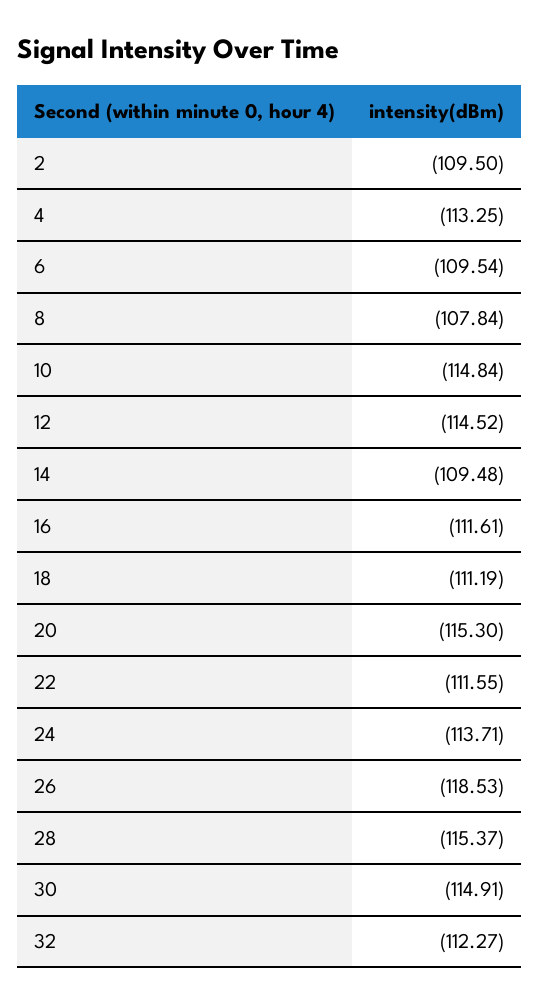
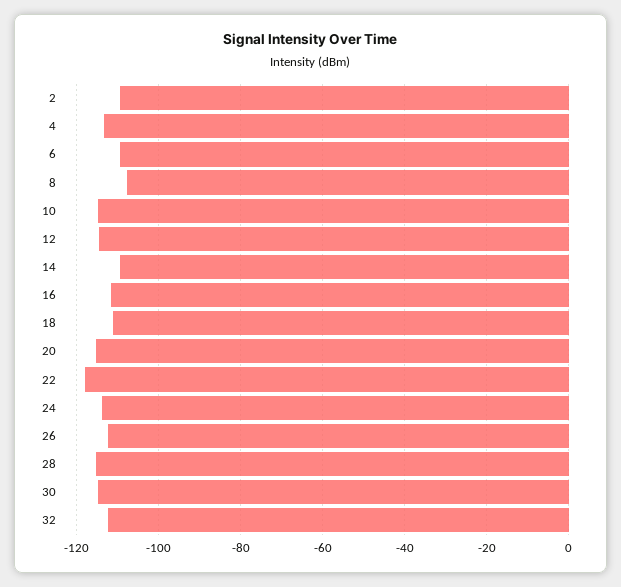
22: -111.55 -> -118
26: -118.53 -> -112

